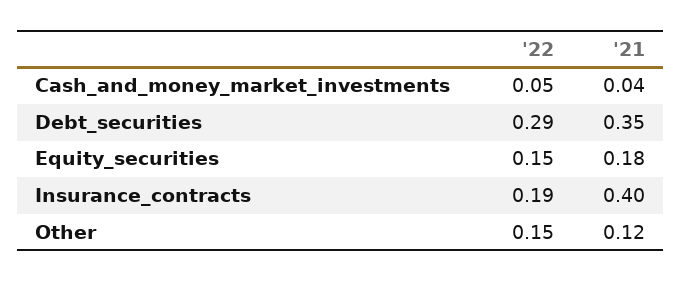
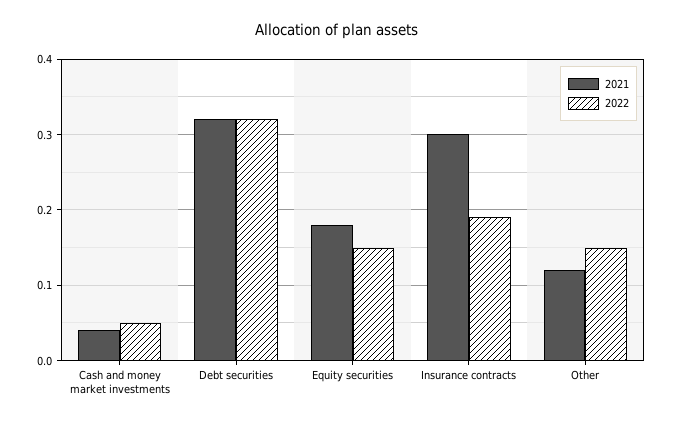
'22, Debt_securities: 0.29 -> 0.32
'21, Debt_securities: 0.35 -> 0.32
'21, Insurance_contracts: 0.4 -> 0.3

